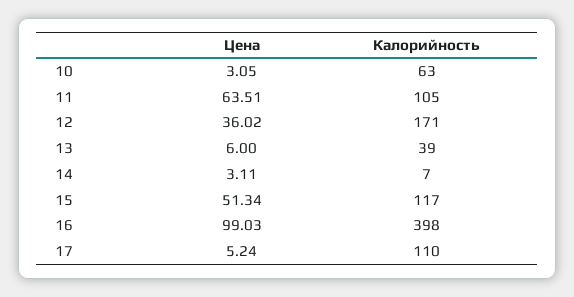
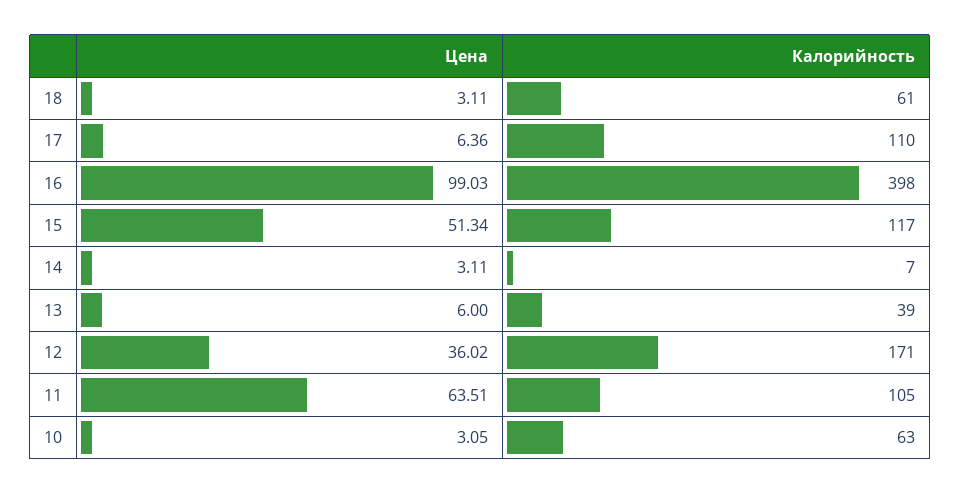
Цена, 17: 5.24 -> 6.36
Цена, 18: none -> 3.11
Калорийность, 18: none -> 61

